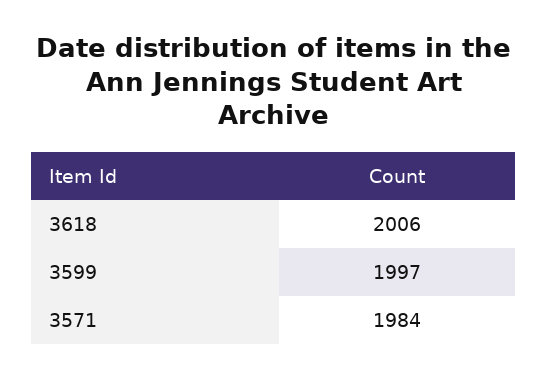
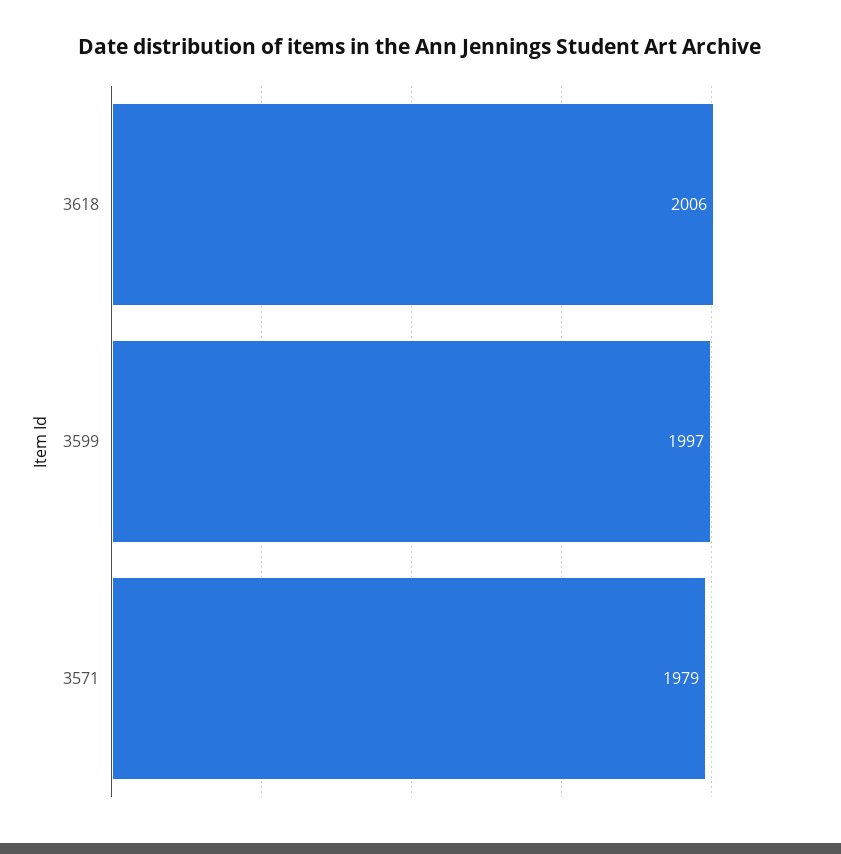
3571: 1984 -> 1979

